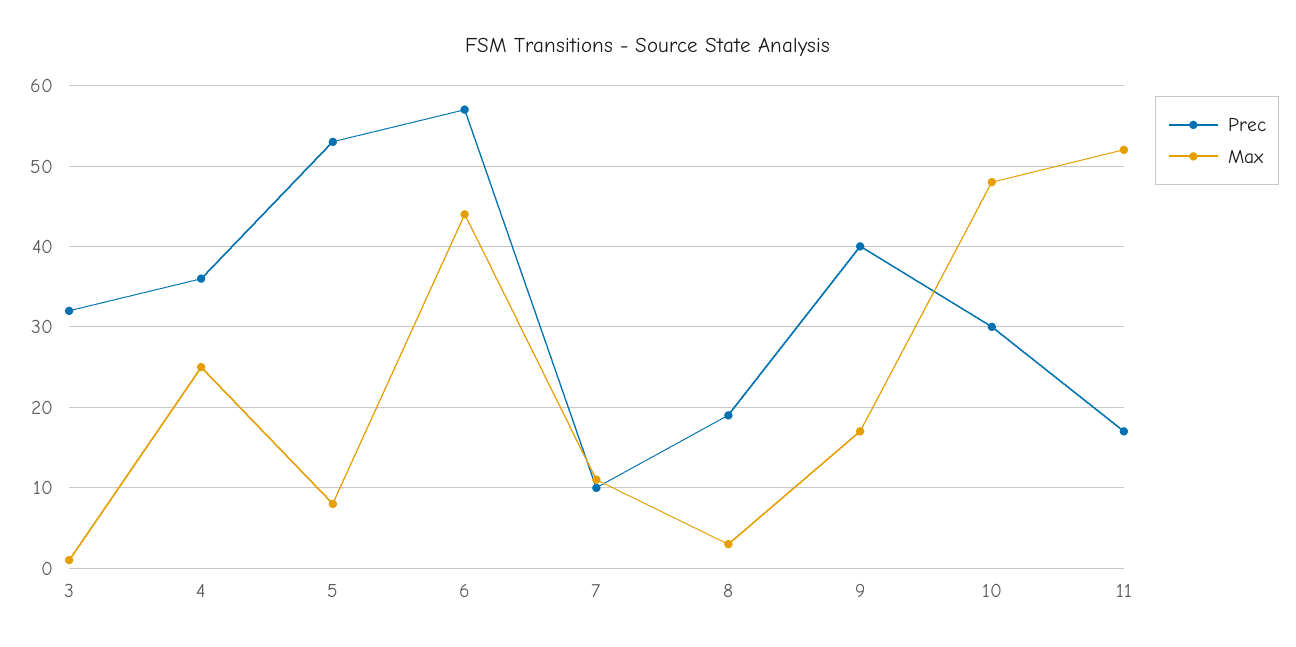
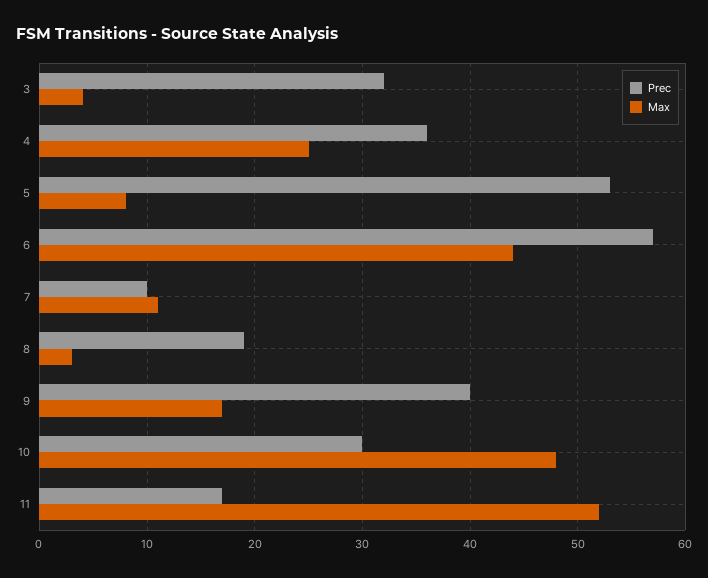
Max, 3: 1 -> 4

